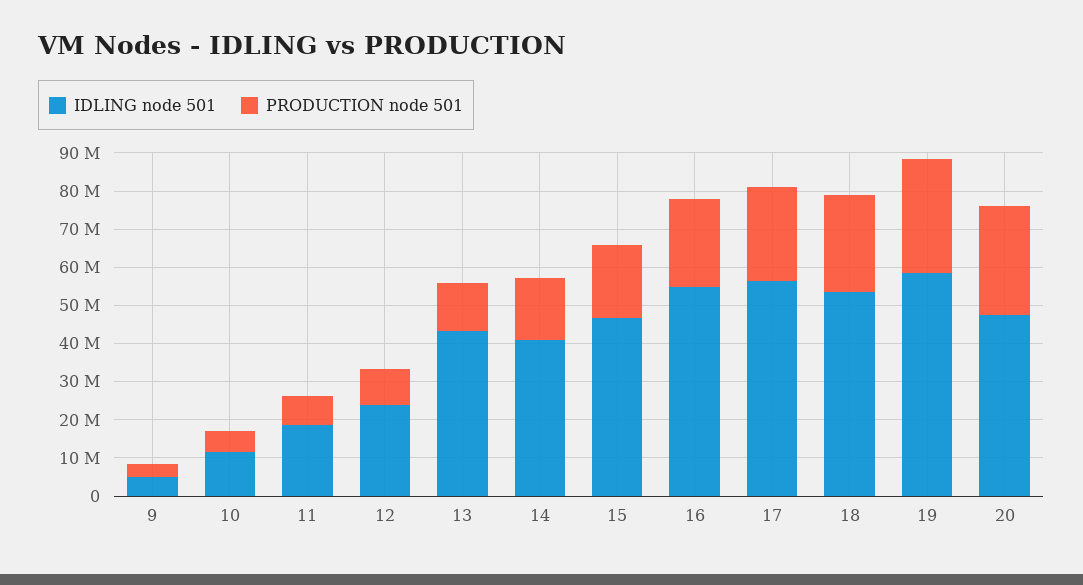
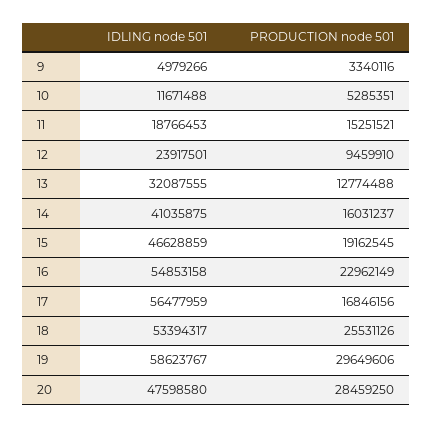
PRODUCTION node 501, 11: 7500000 -> 15251521
IDLING node 501, 13: 42500000 -> 32087555
PRODUCTION node 501, 17: 25000000 -> 16846156

